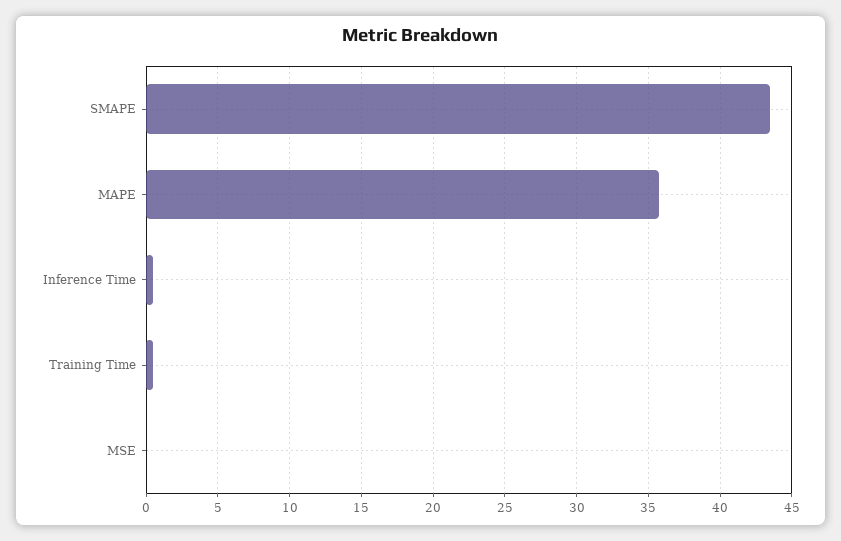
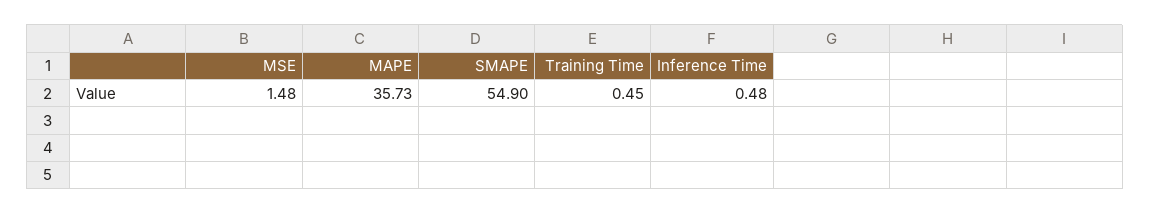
SMAPE: 43.5 -> 54.9
MSE: 0 -> 1.48

